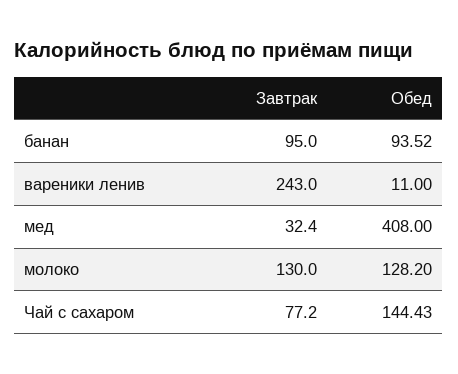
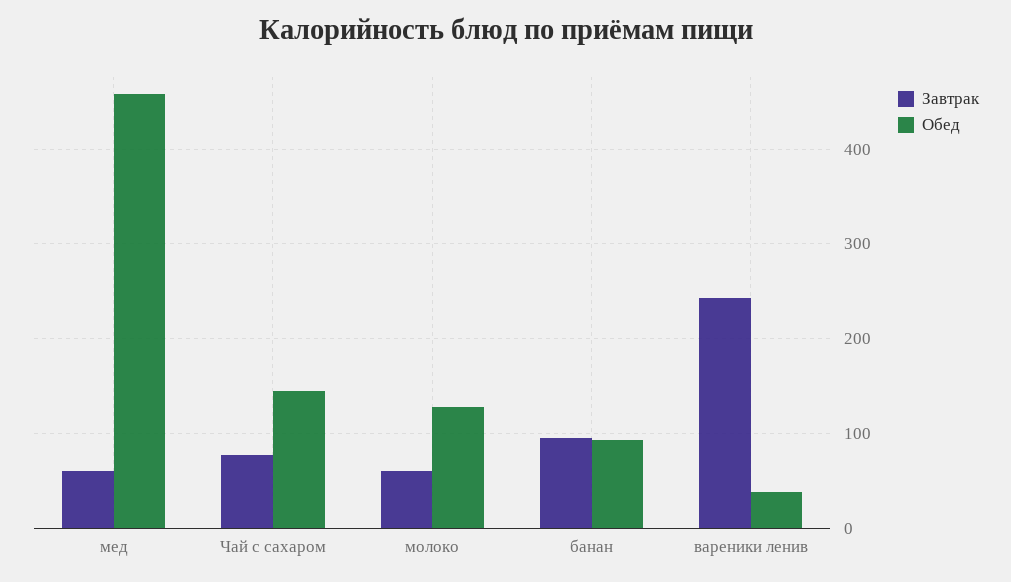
Обед, вареники ленив: 11 -> 40
Завтрак, мед: 32.4 -> 60
Обед, мед: 408 -> 460
Завтрак, молоко: 130 -> 60

